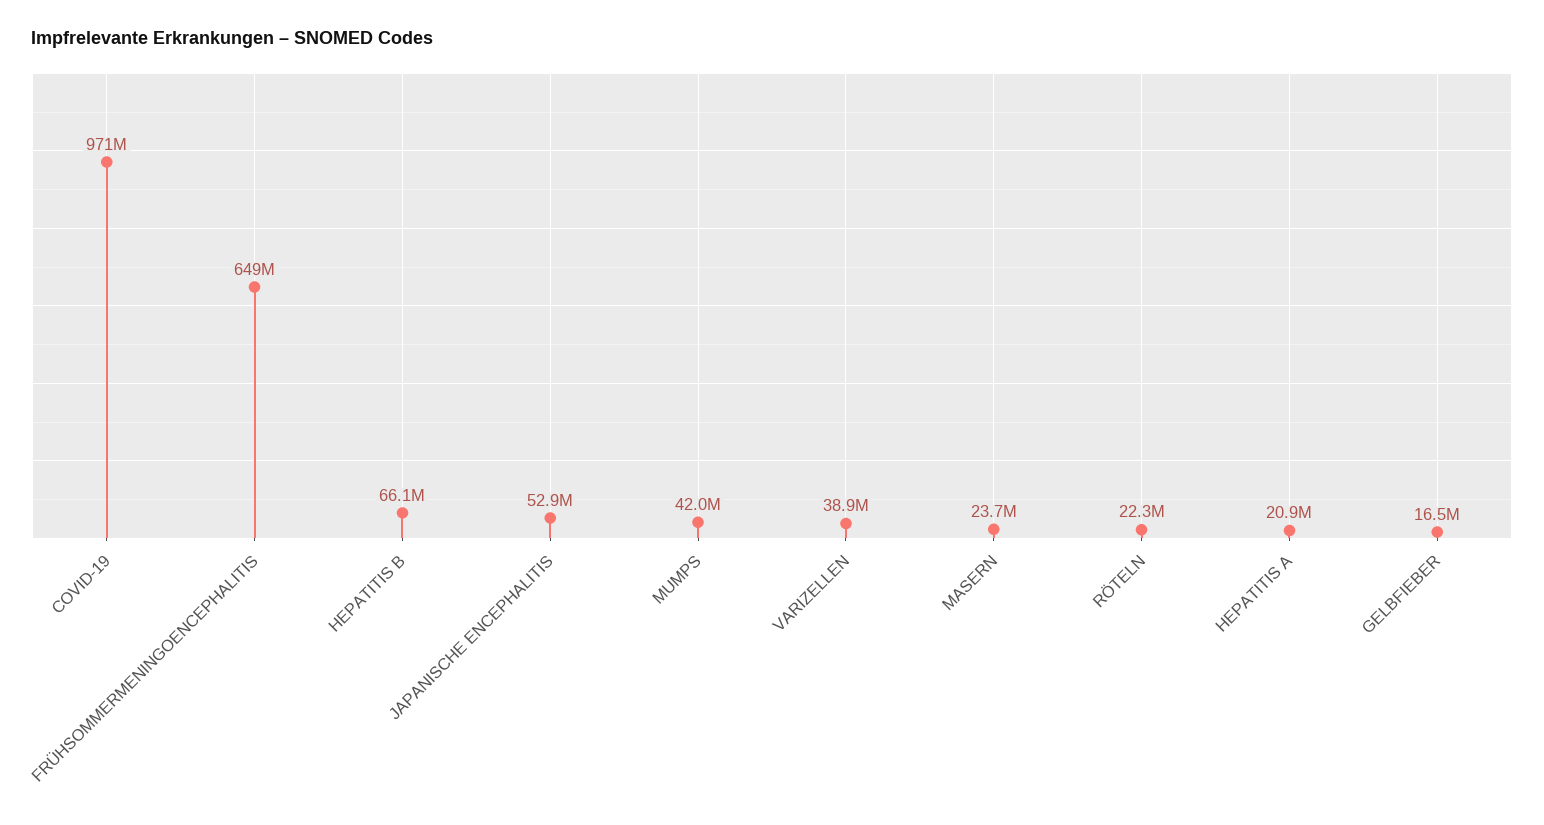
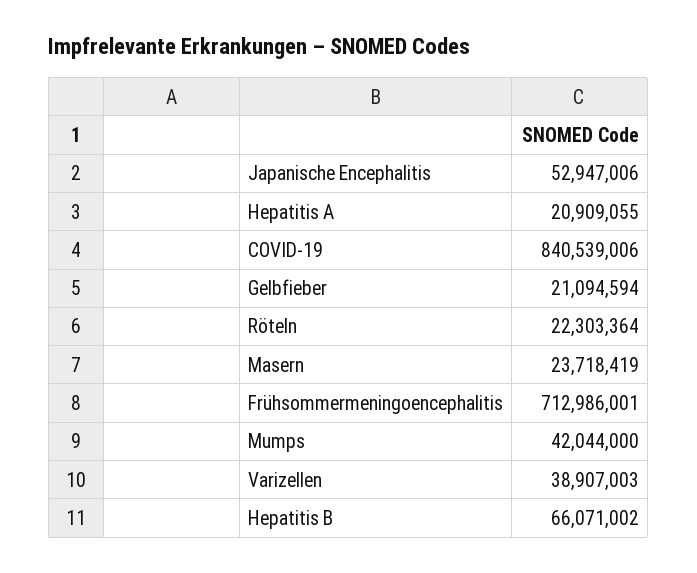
COVID-19: 971000000 -> 840539006
FRÜHSOMMERMENINGOENCEPHALITIS: 649000000 -> 712986001
GELBFIEBER: 16500000 -> 21094594

